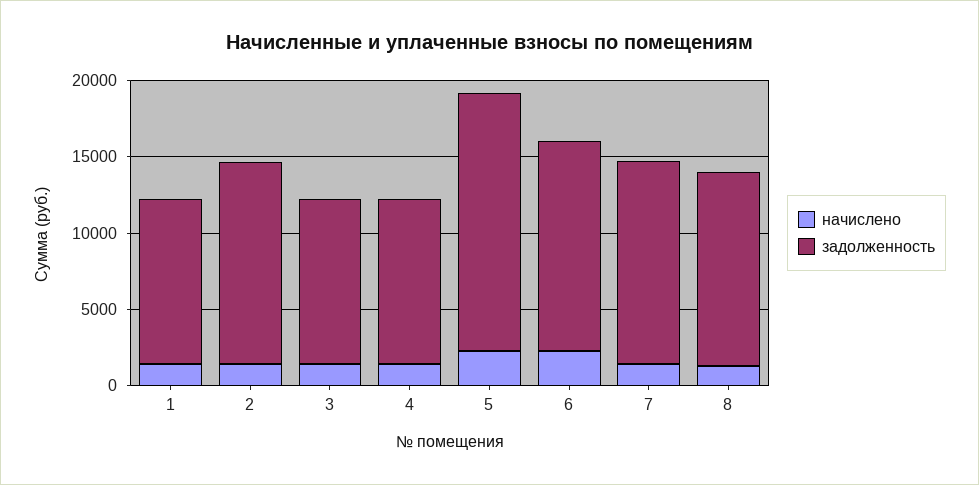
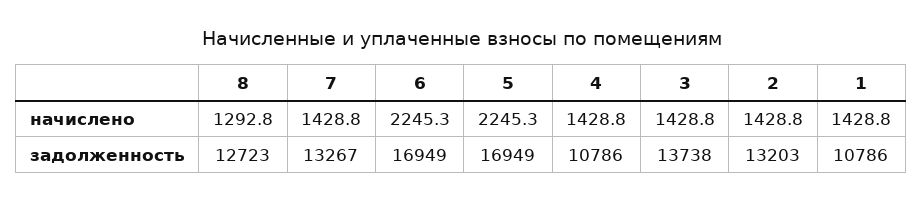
задолженность, 3: 11000 -> 13738
задолженность, 6: 14000 -> 16949

